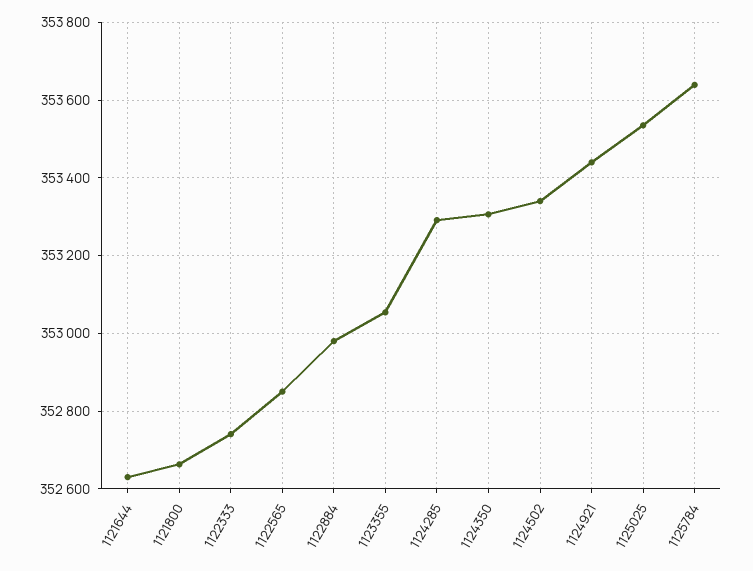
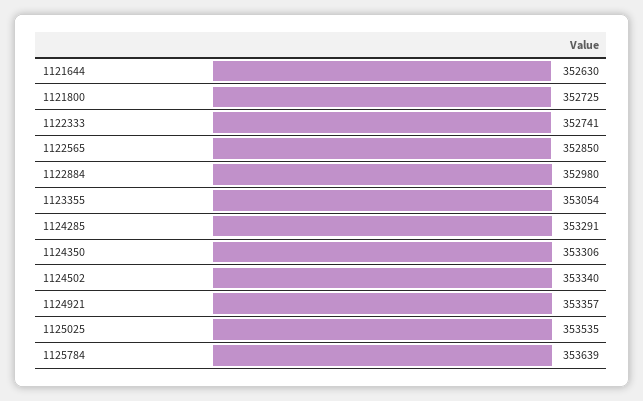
1121800: 352660 -> 352725
1124921: 353440 -> 353357

